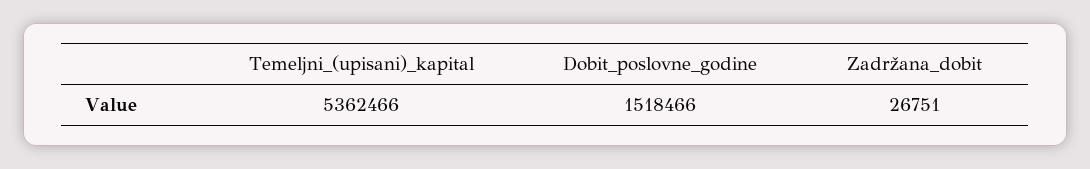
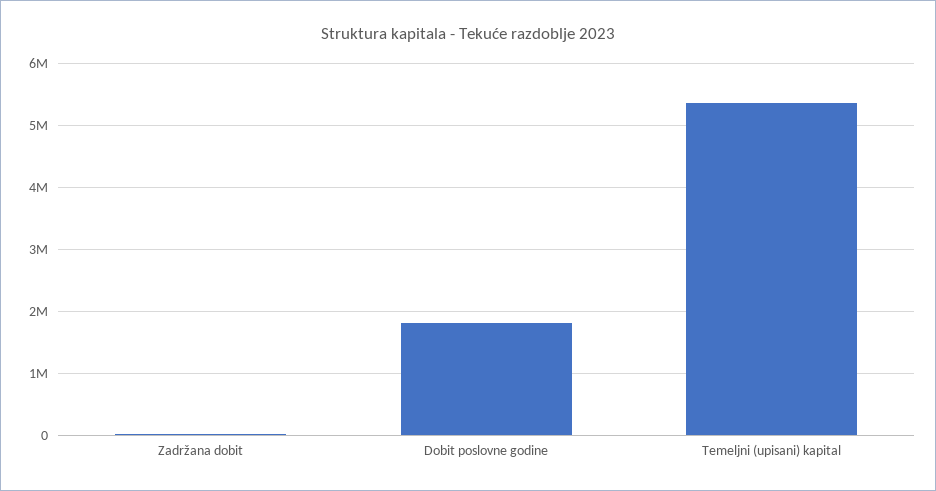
Dobit_poslovne_godine: 1518466 -> 1800000

